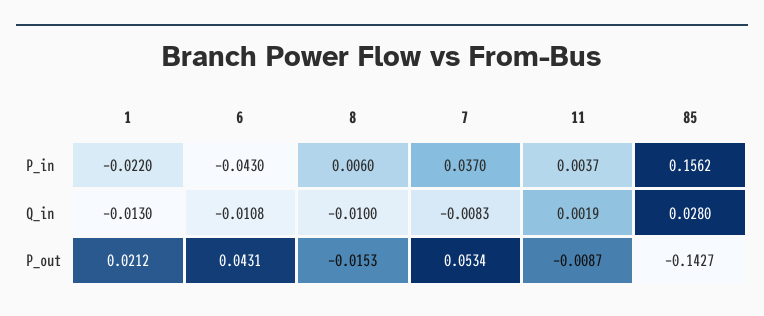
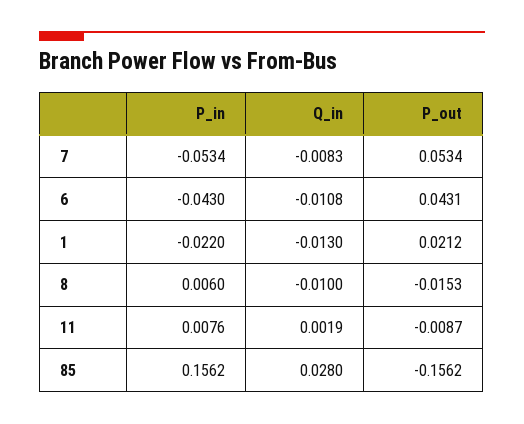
7, P_in: 0.037 -> -0.0534
11, P_in: 0.0037 -> 0.0076
85, P_out: -0.1427 -> -0.1562

